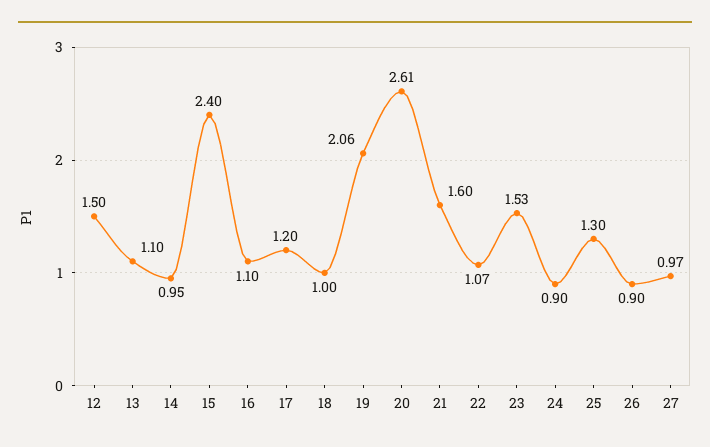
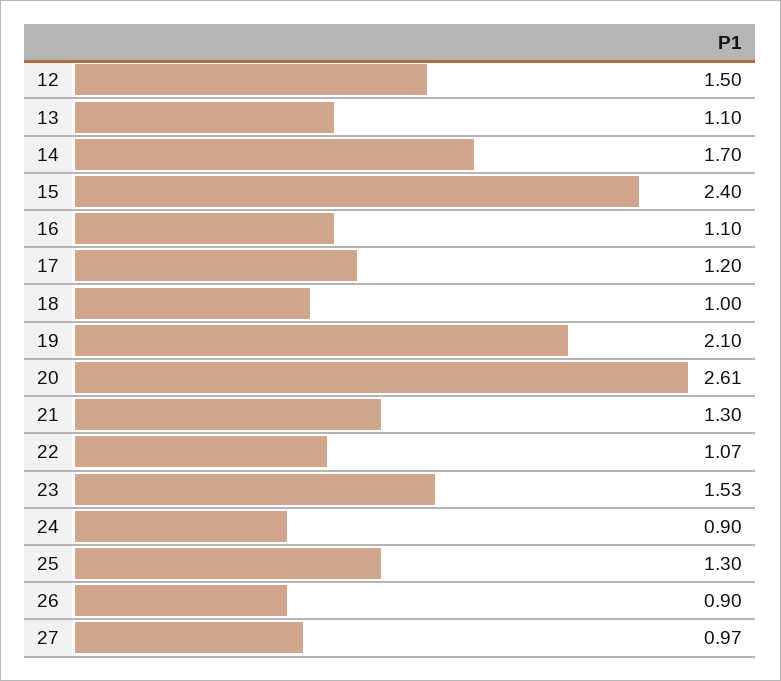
14: 0.95 -> 1.7
19: 2.06 -> 2.1
21: 1.6 -> 1.3

